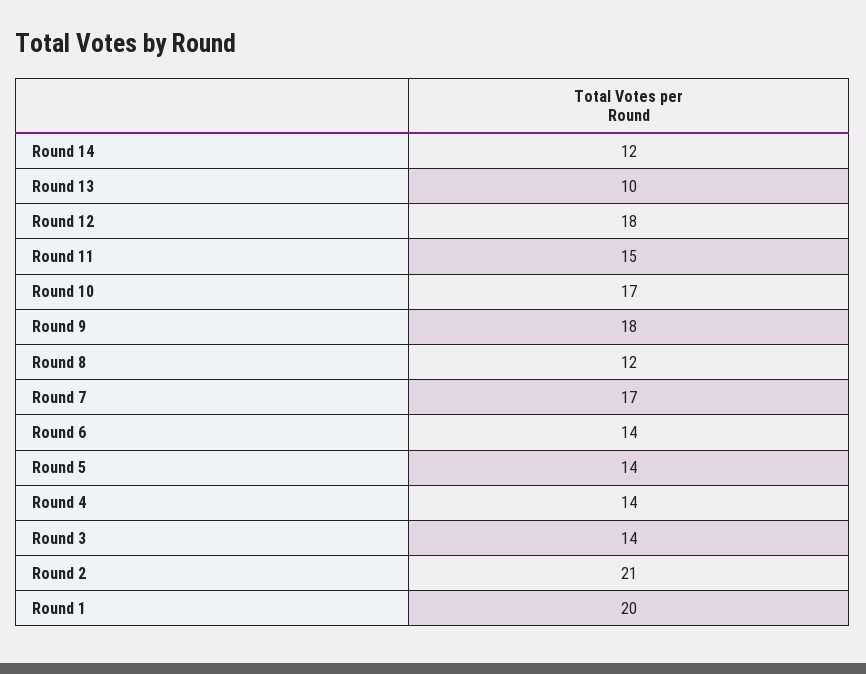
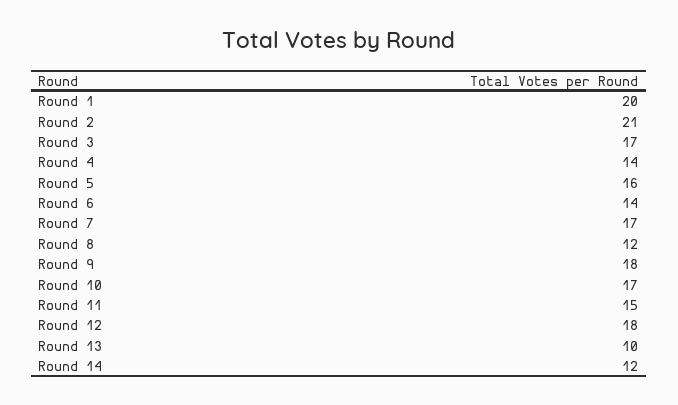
Round 5: 14 -> 16
Round 3: 14 -> 17

